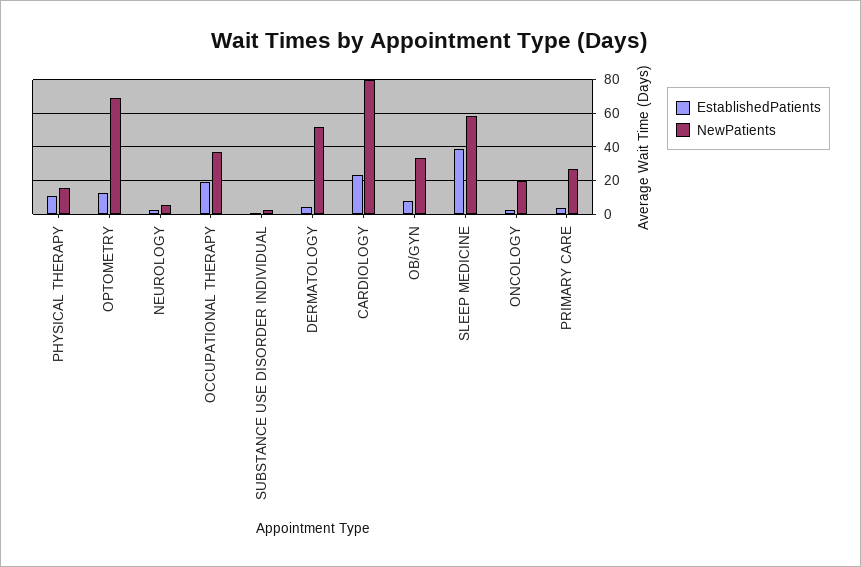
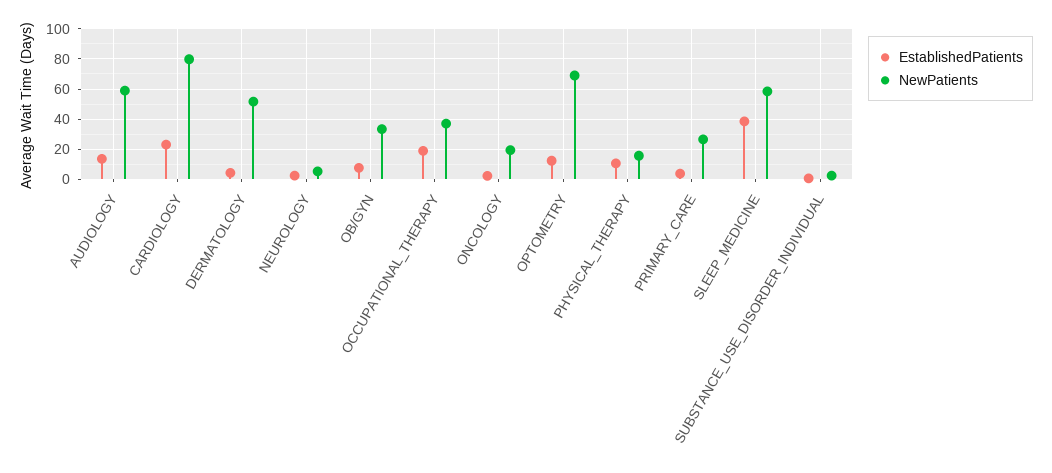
EstablishedPatients, AUDIOLOGY: none -> 15
NewPatients, AUDIOLOGY: none -> 60

